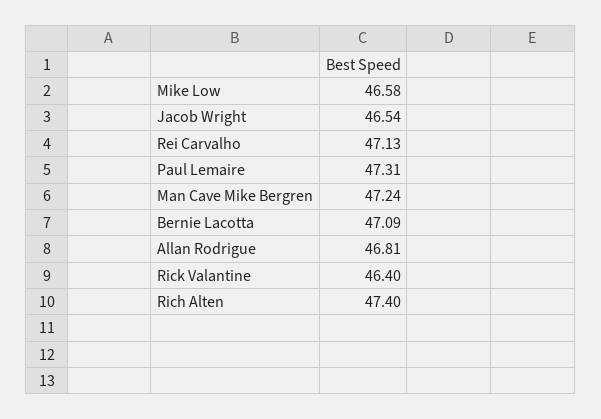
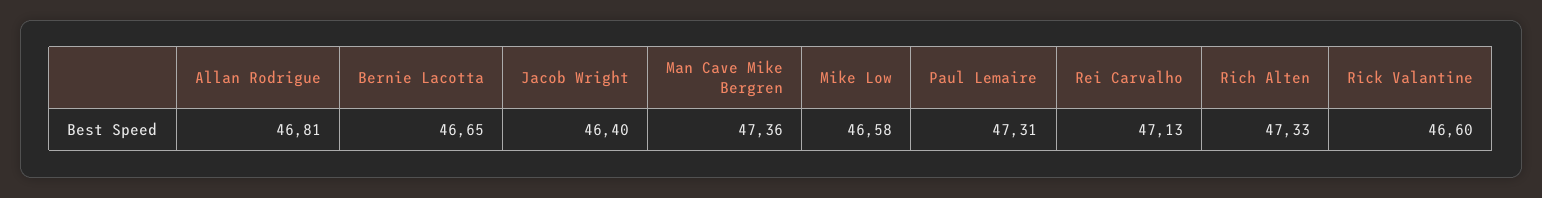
Jacob Wright: 46.54 -> 46.4
Man Cave Mike Bergren: 47.24 -> 47.36
Bernie Lacotta: 47.09 -> 46.65
Rick Valantine: 46.4 -> 46.6
Rich Alten: 47.4 -> 47.33

